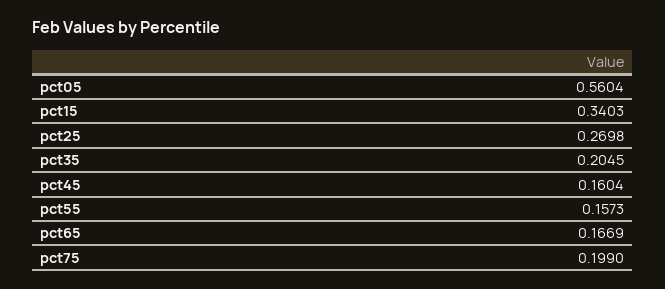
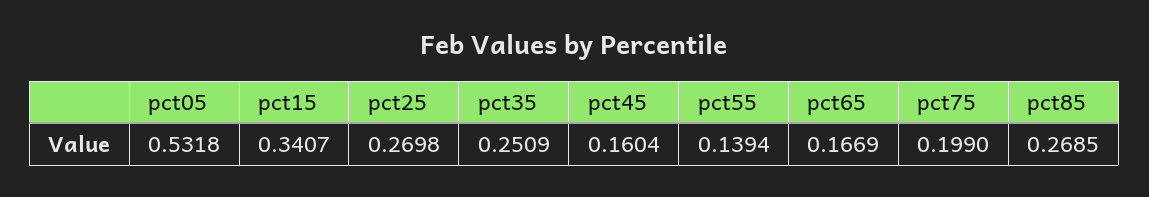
pct05: 0.5604 -> 0.5318
pct15: 0.3403 -> 0.3407
pct35: 0.2045 -> 0.2509
pct55: 0.1573 -> 0.1394
pct85: none -> 0.2685

